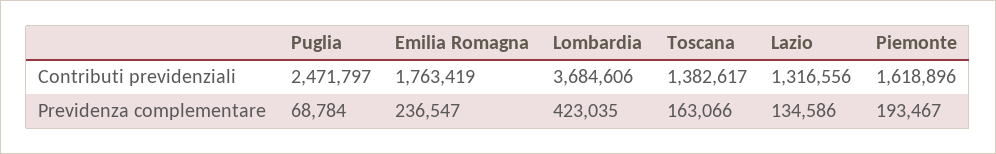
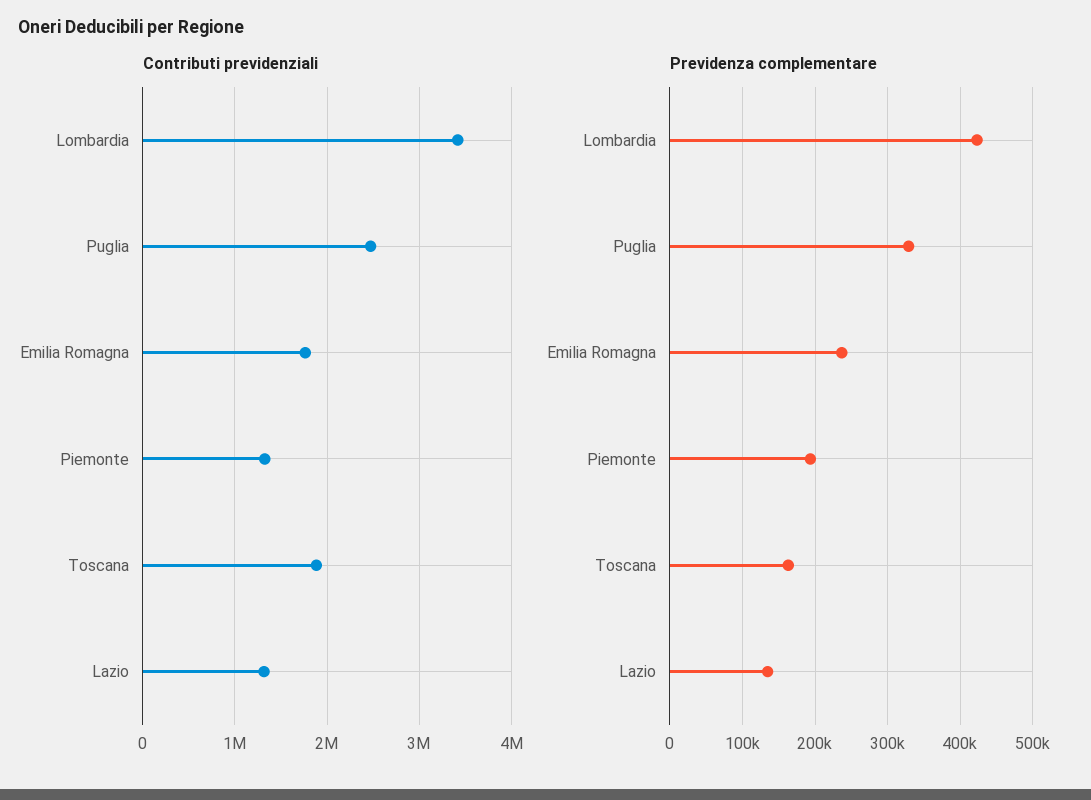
Contributi previdenziali, Lombardia: 3684606 -> 3400000
Contributi previdenziali, Toscana: 1382617 -> 1900000
Contributi previdenziali, Piemonte: 1618896 -> 1300000
Previdenza complementare, Puglia: 68784 -> 330000

